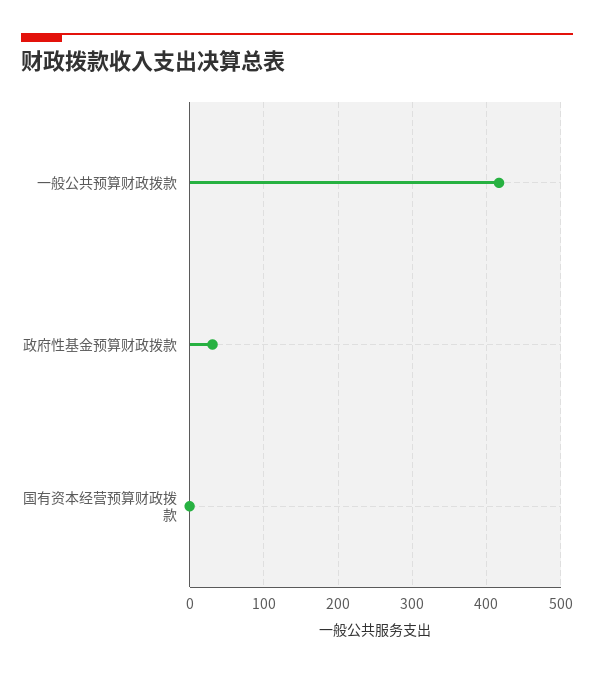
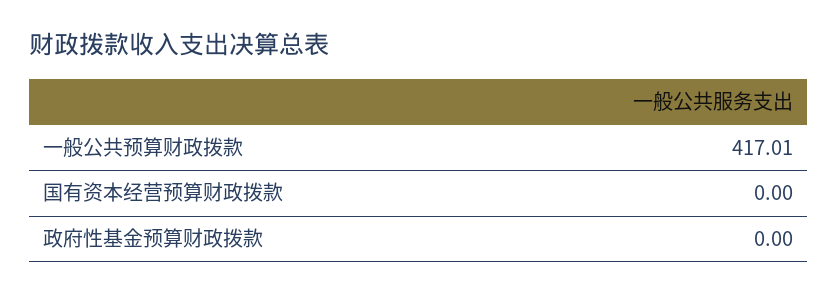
政府性基金预算财政拨款: 30 -> 0

